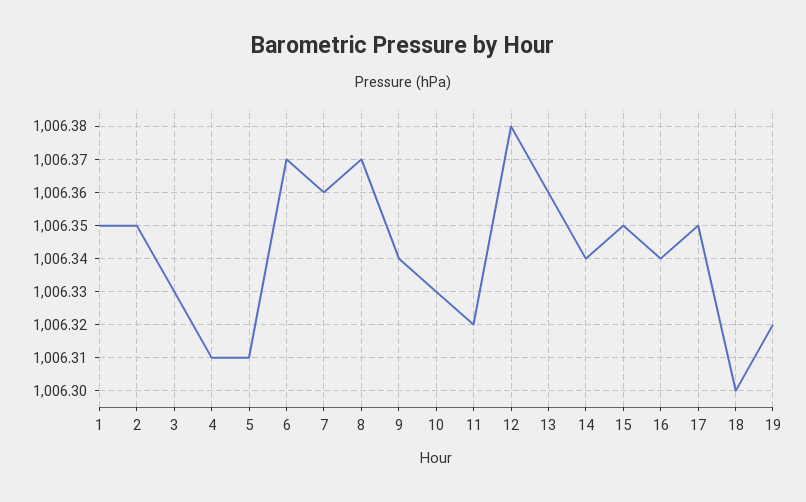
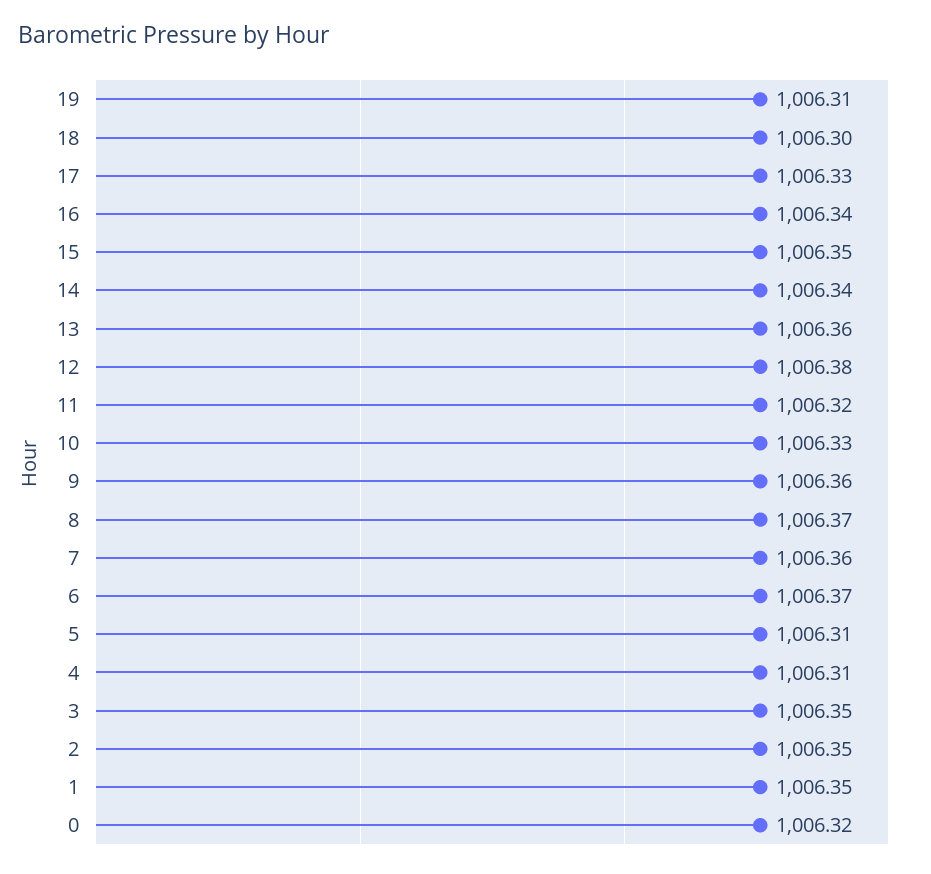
3: 1006.33 -> 1006.35
9: 1006.34 -> 1006.36
17: 1006.35 -> 1006.33
19: 1006.32 -> 1006.31
0: none -> 1006.32

